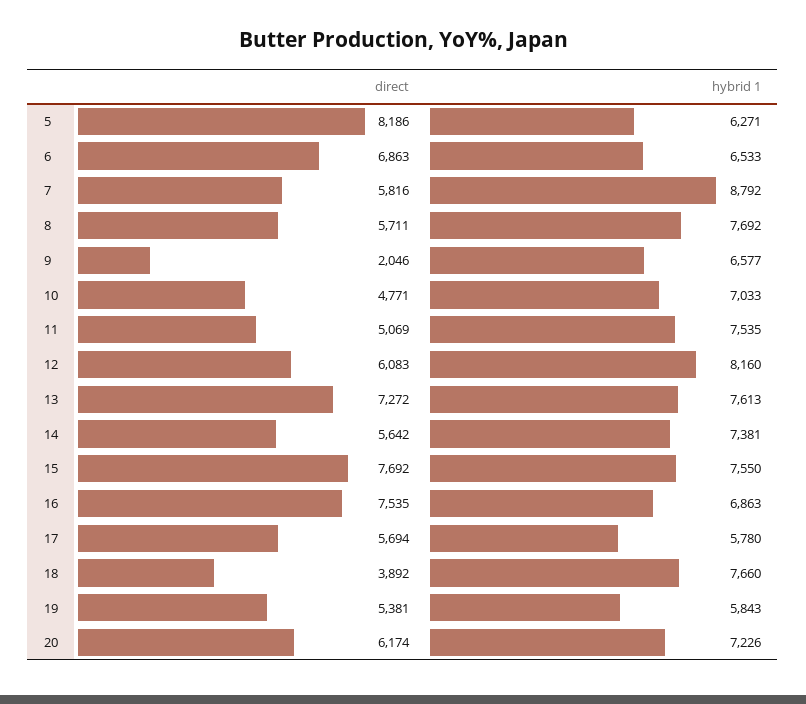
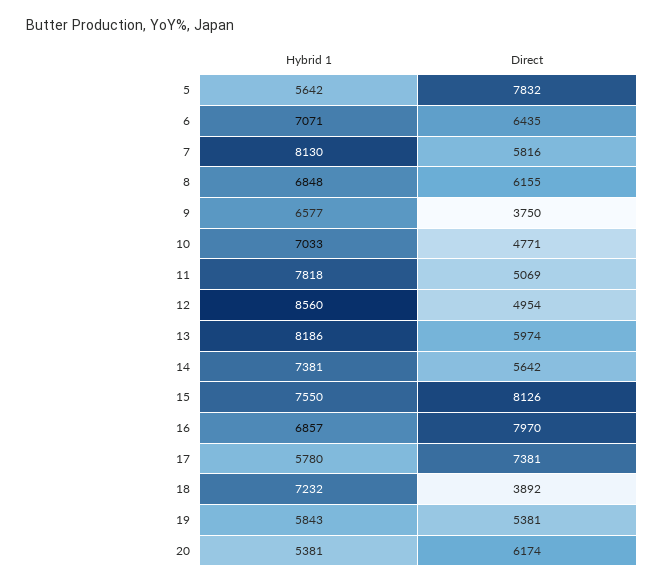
direct, 5: 8186 -> 7832
hybrid 1, 5: 6271 -> 5642
direct, 6: 6863 -> 6435
hybrid 1, 6: 6533 -> 7071
hybrid 1, 7: 8792 -> 8130
direct, 8: 5711 -> 6155
hybrid 1, 8: 7692 -> 6848
direct, 9: 2046 -> 3750
hybrid 1, 11: 7535 -> 7818
direct, 12: 6083 -> 4954
hybrid 1, 12: 8160 -> 8560
direct, 13: 7272 -> 5974
hybrid 1, 13: 7613 -> 8186
direct, 15: 7692 -> 8126
direct, 16: 7535 -> 7970
hybrid 1, 16: 6863 -> 6857
direct, 17: 5694 -> 7381
hybrid 1, 18: 7660 -> 7232
hybrid 1, 20: 7226 -> 5381

